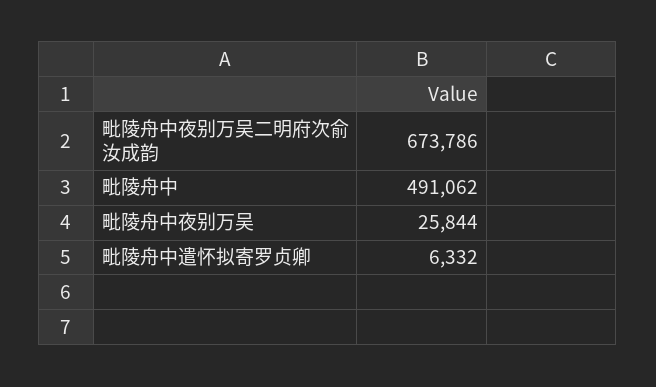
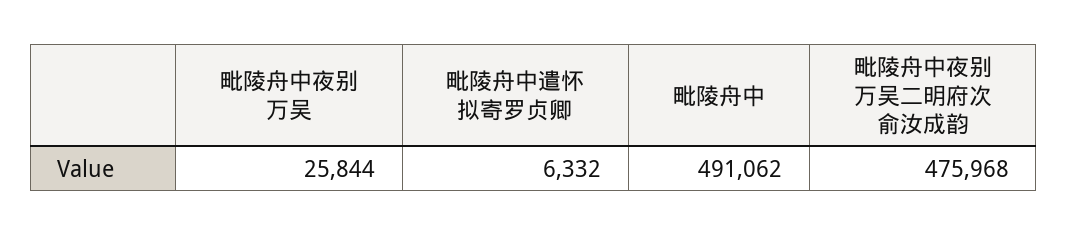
毗陵舟中夜别万吴二明府次俞汝成韵: 673786 -> 475968

